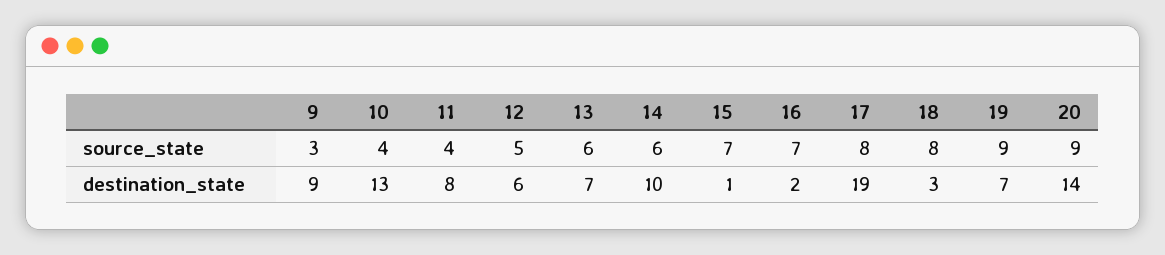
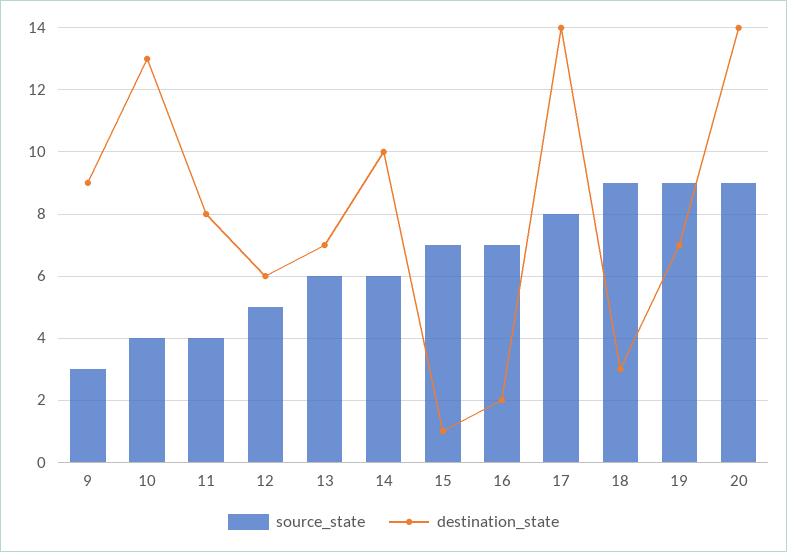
source_state, 18: 8 -> 9
destination_state, 17: 19 -> 14

